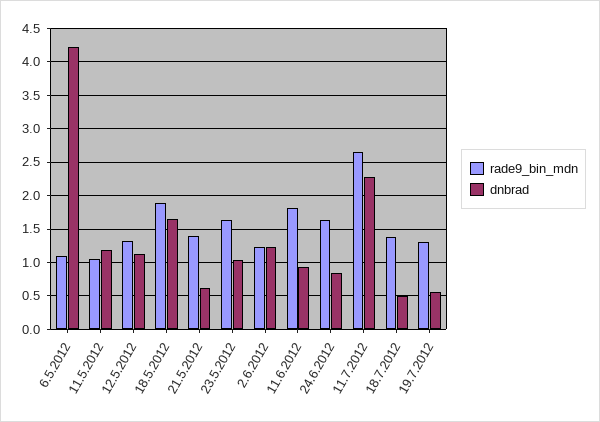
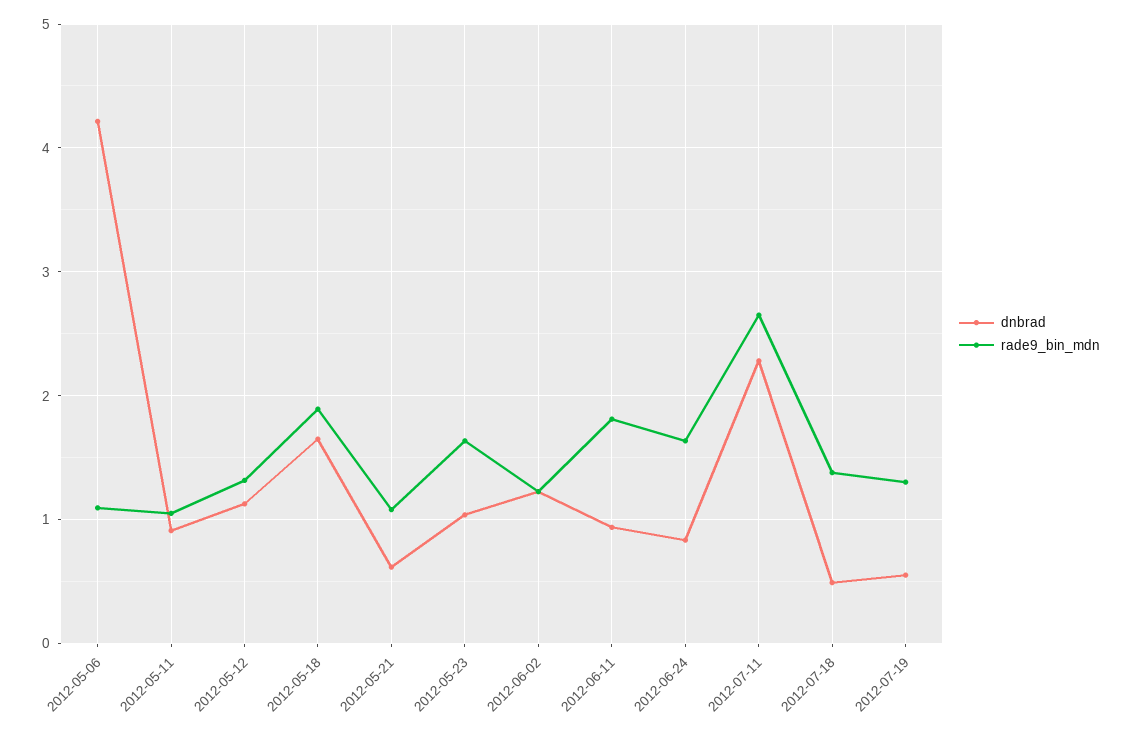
dnbrad, 11.5.2012: 1.2 -> 0.9
rade9_bin_mdn, 21.5.2012: 1.4 -> 1.1

